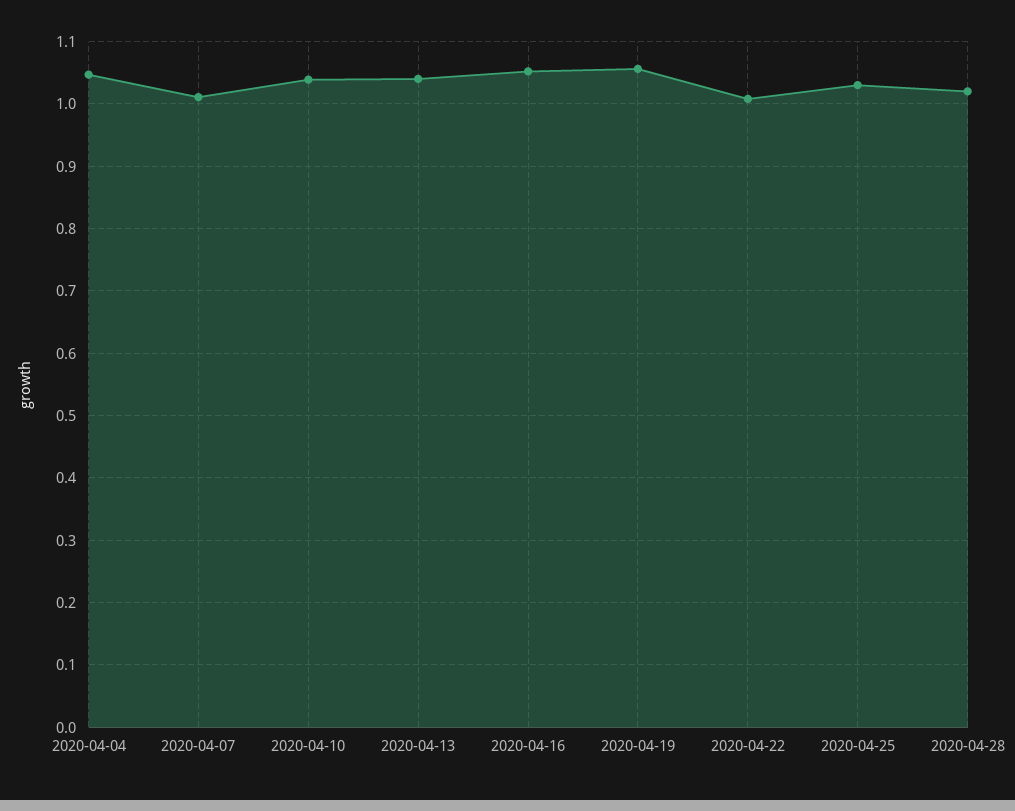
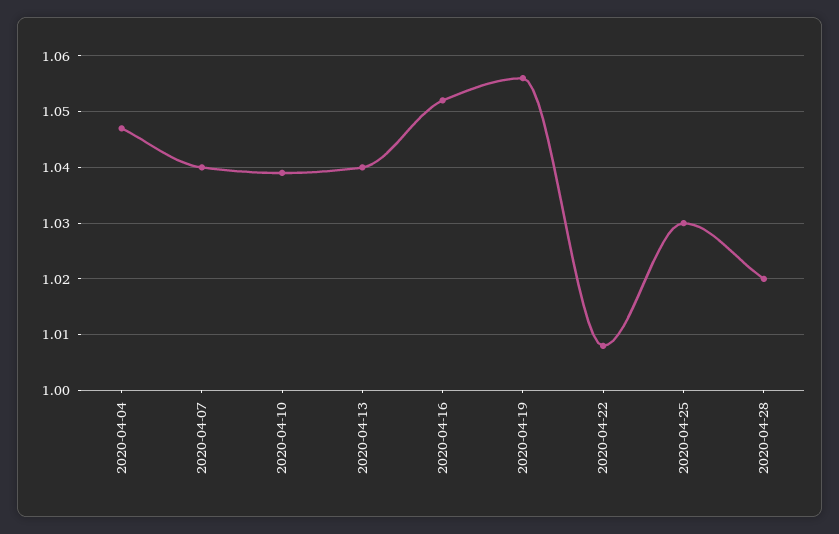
2020-04-07: 1.01 -> 1.04

